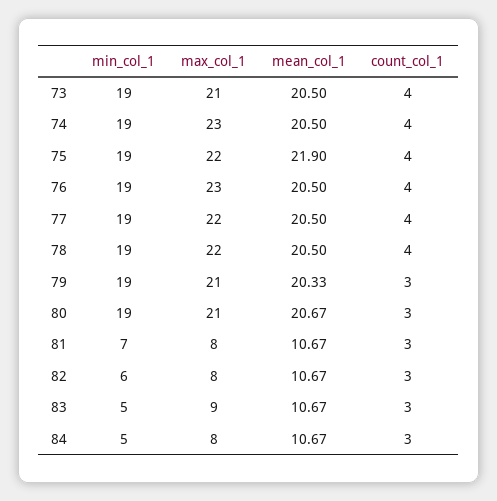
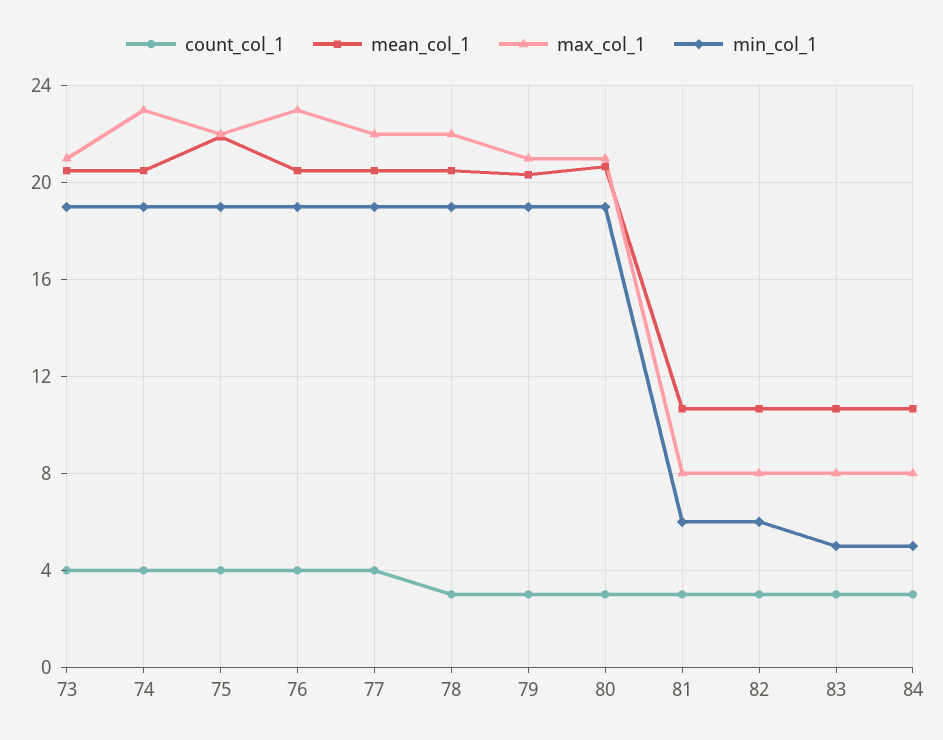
count_col_1, 78: 4 -> 3
min_col_1, 81: 7 -> 6
max_col_1, 83: 9 -> 8

